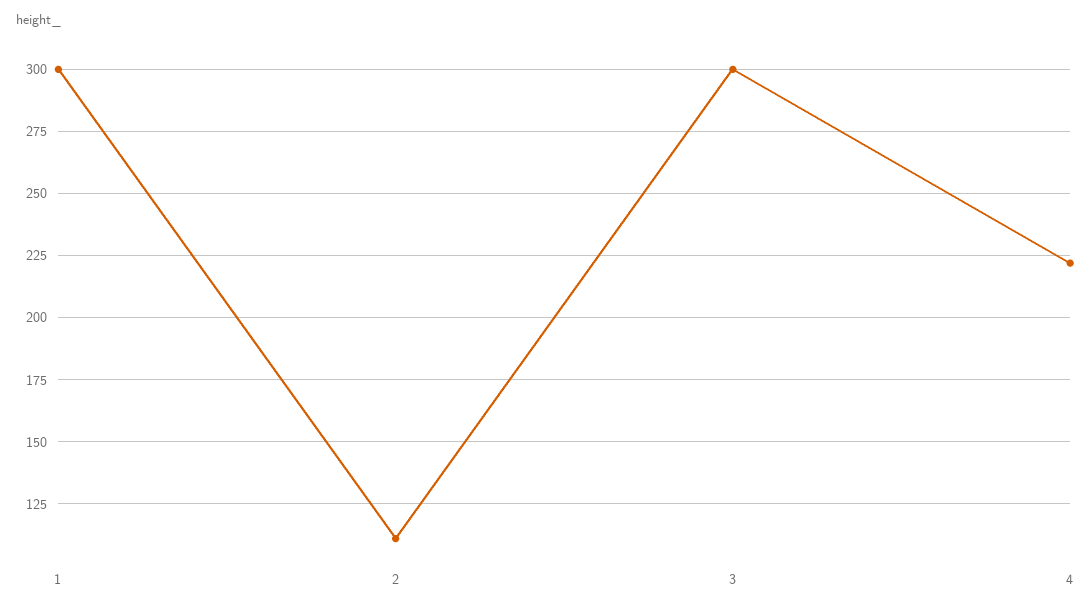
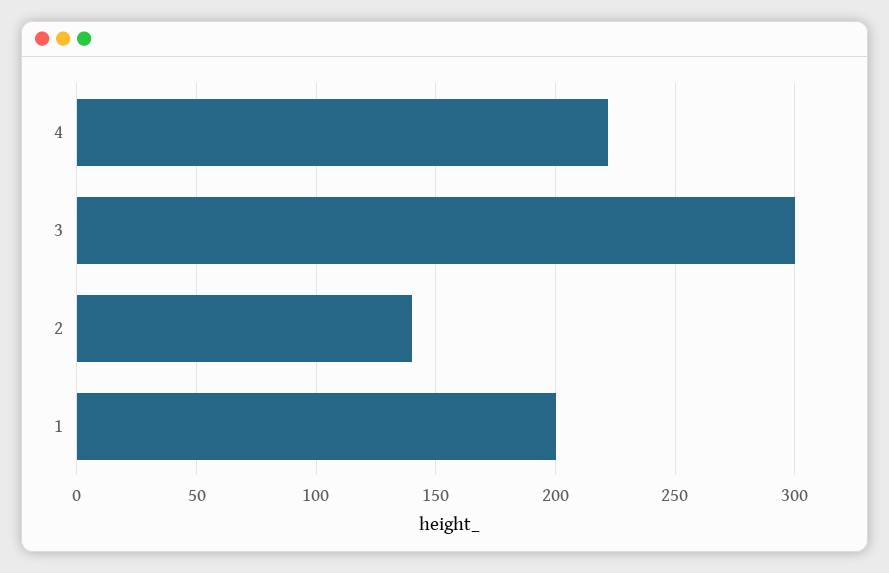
1: 300 -> 200
2: 110 -> 140

